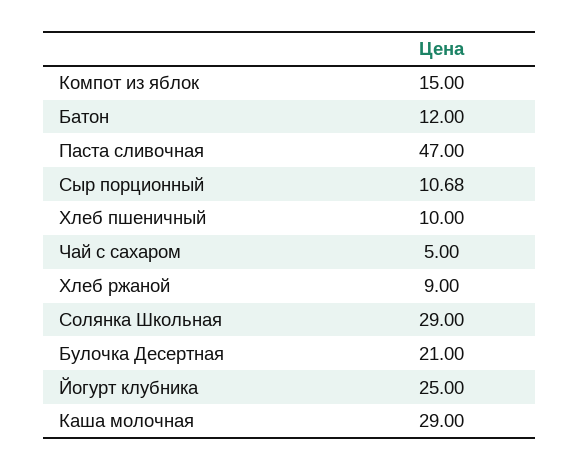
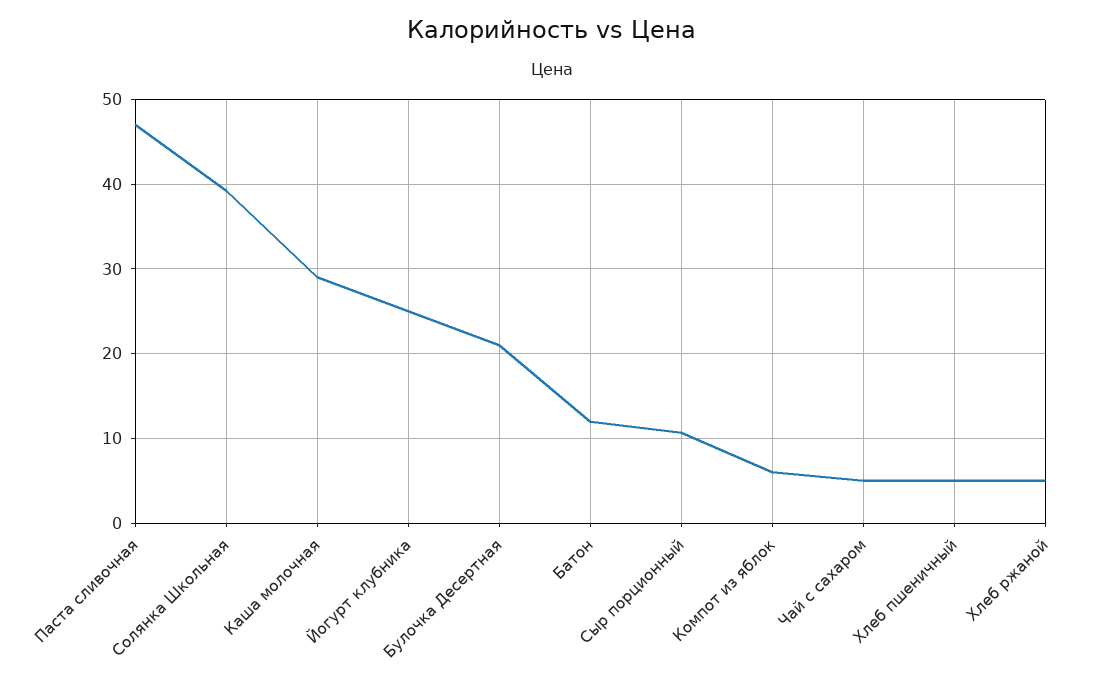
Компот из яблок: 15 -> 6
Хлеб пшеничный: 10 -> 5
Хлеб ржаной: 9 -> 5
Солянка Школьная: 29 -> 39

